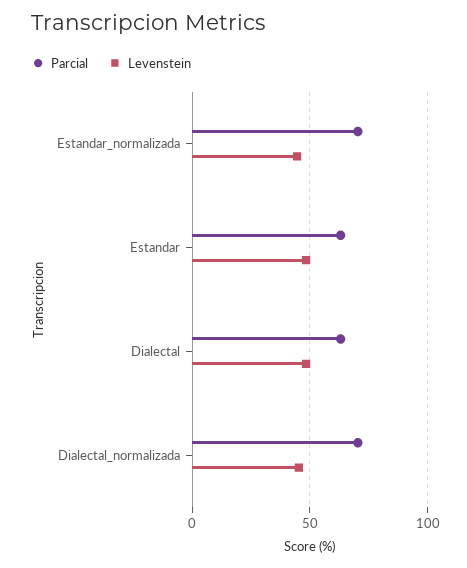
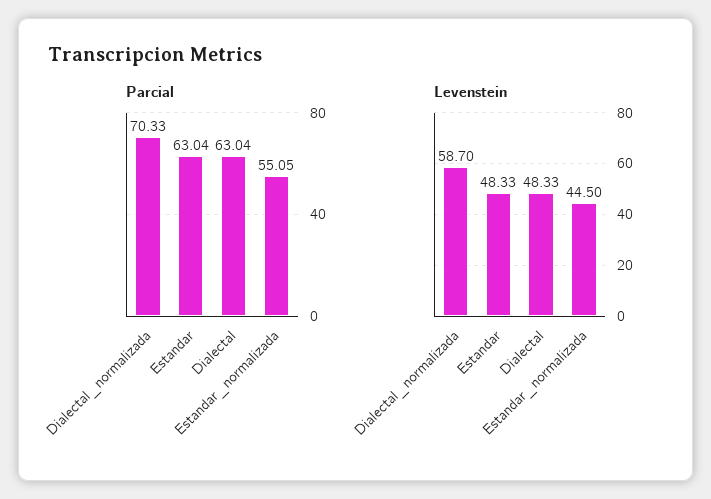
Parcial, Estandar_normalizada: 70 -> 55.05
Levenstein, Dialectal_normalizada: 45 -> 58.7

